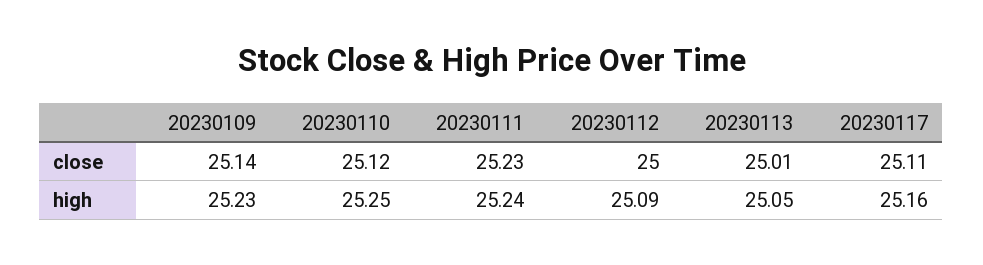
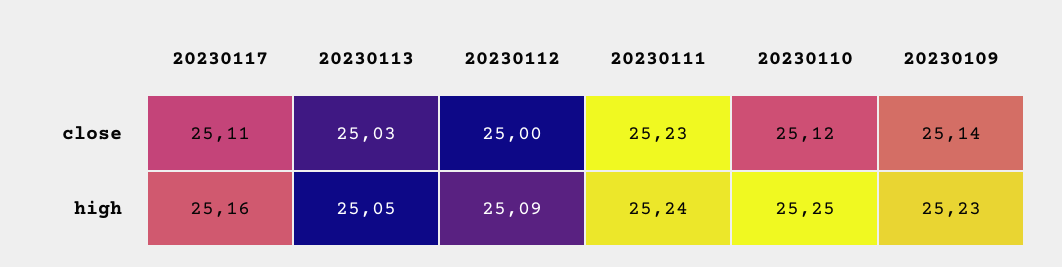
20230113, close: 25.01 -> 25.03

